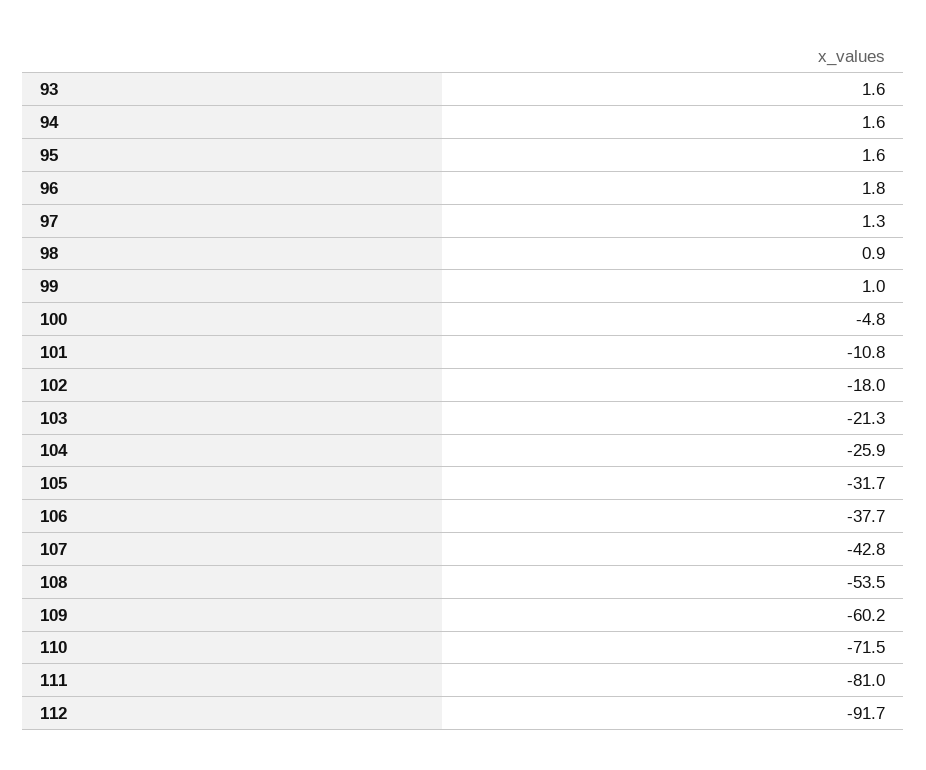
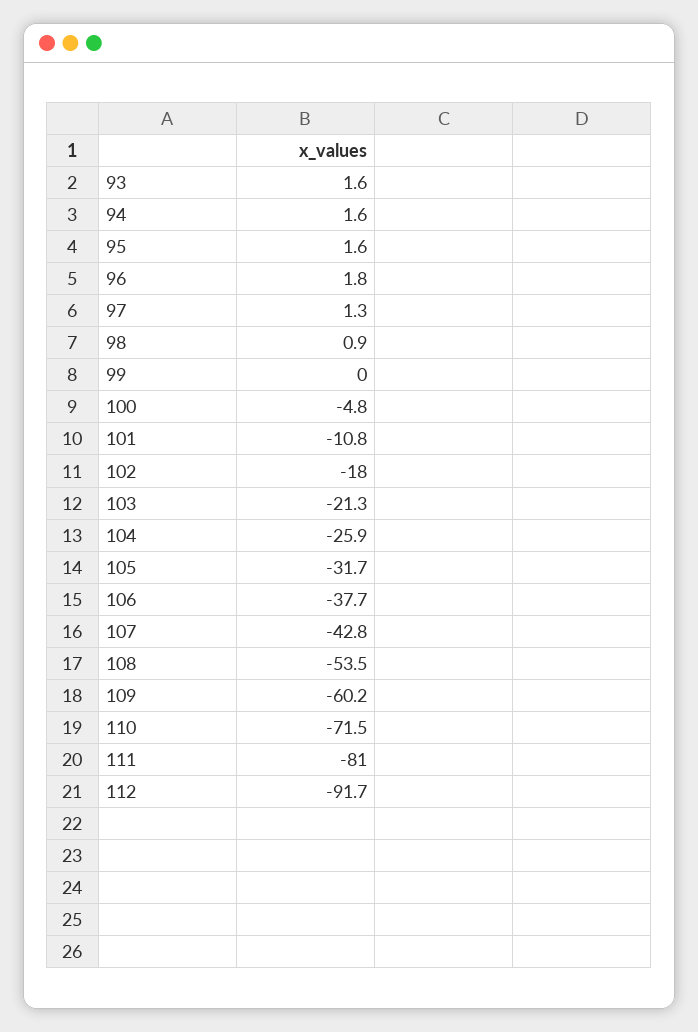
99: 1 -> 0

